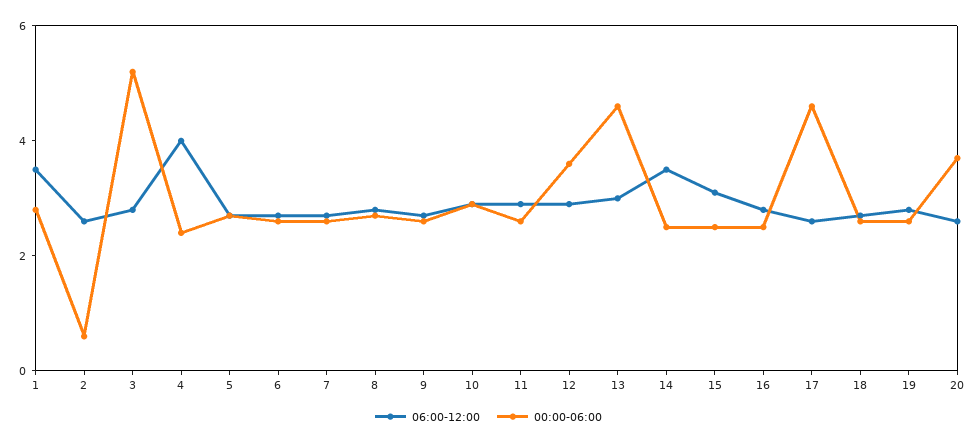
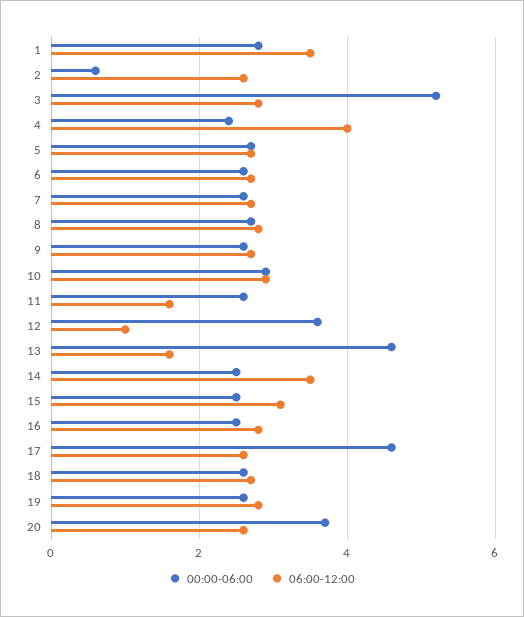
06:00-12:00, 11: 3 -> 1.5
06:00-12:00, 12: 3 -> 1
06:00-12:00, 13: 3 -> 1.5

